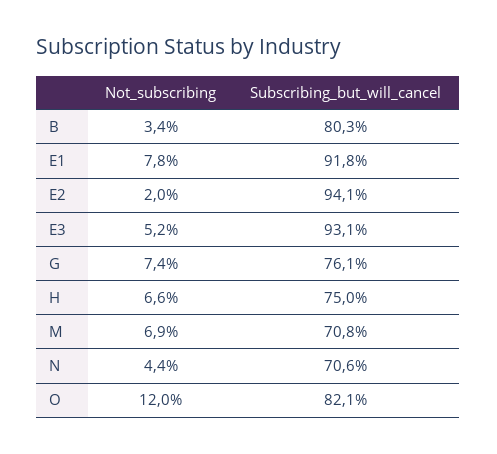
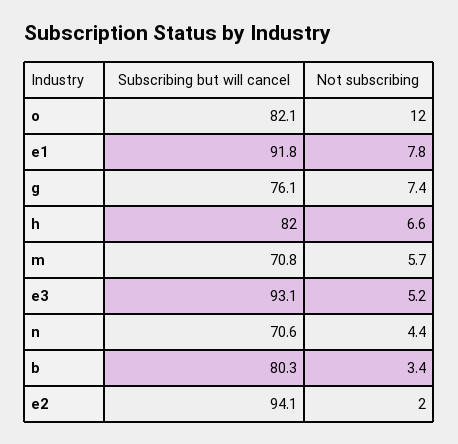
Subscribing_but_will_cancel, H: 75 -> 82
Not_subscribing, M: 6.9 -> 5.7

